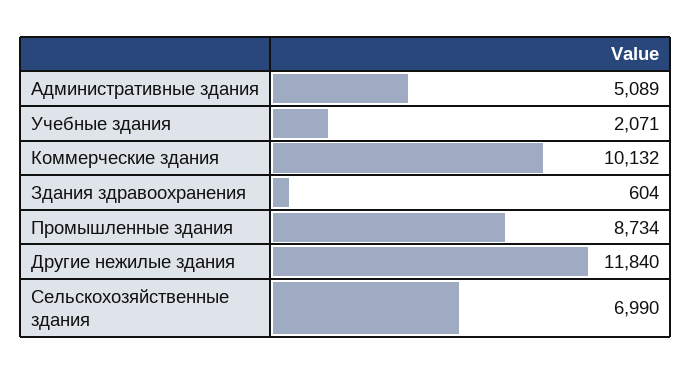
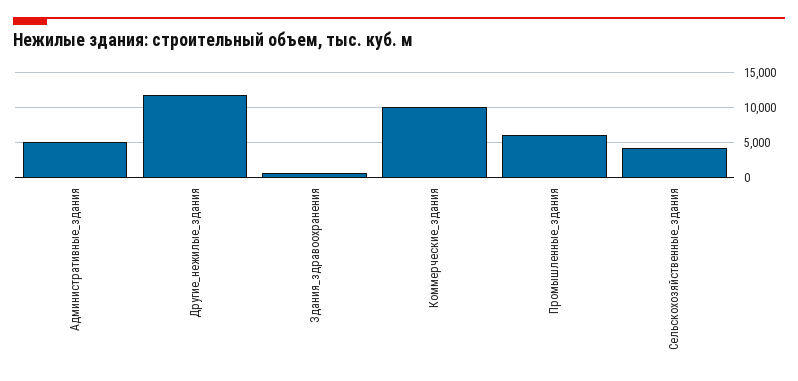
Учебные здания: 2071 -> none
Промышленные здания: 8734 -> 6000
Сельскохозяйственные здания: 6990 -> 4000

